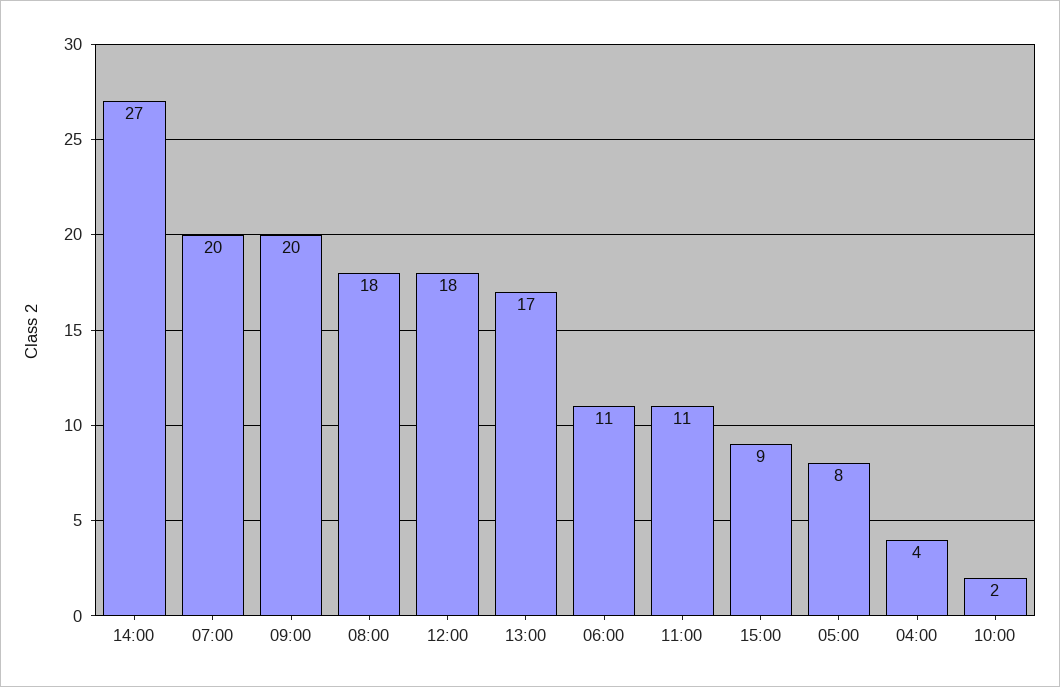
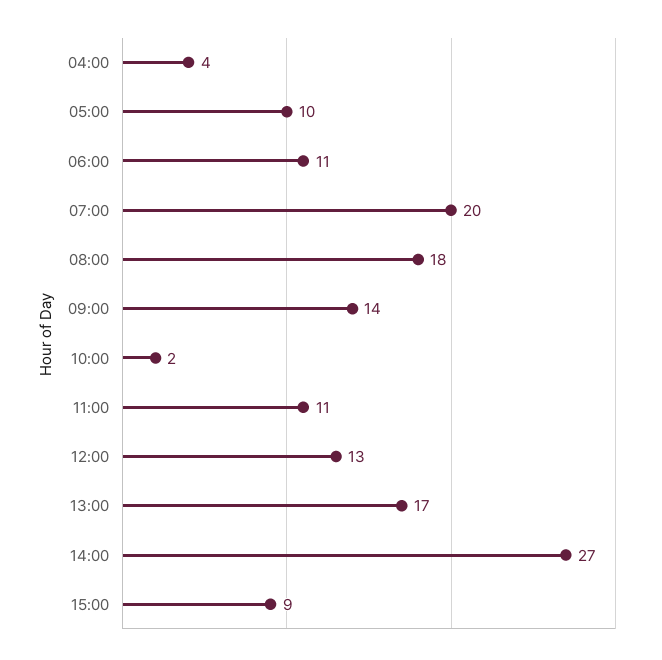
09:00: 20 -> 14
12:00: 18 -> 13
05:00: 8 -> 10

